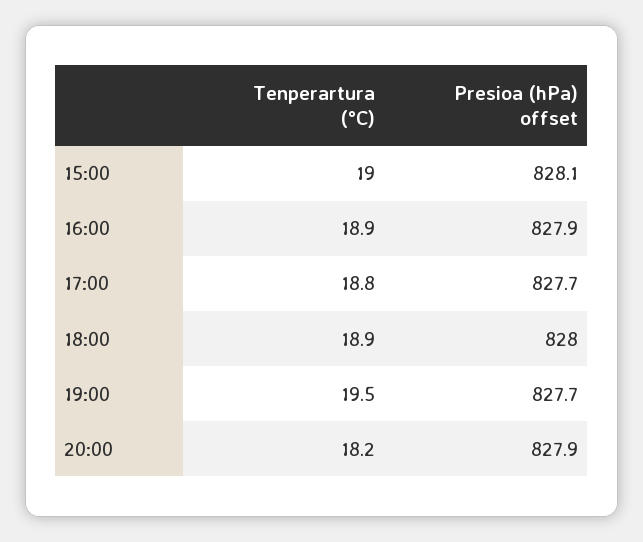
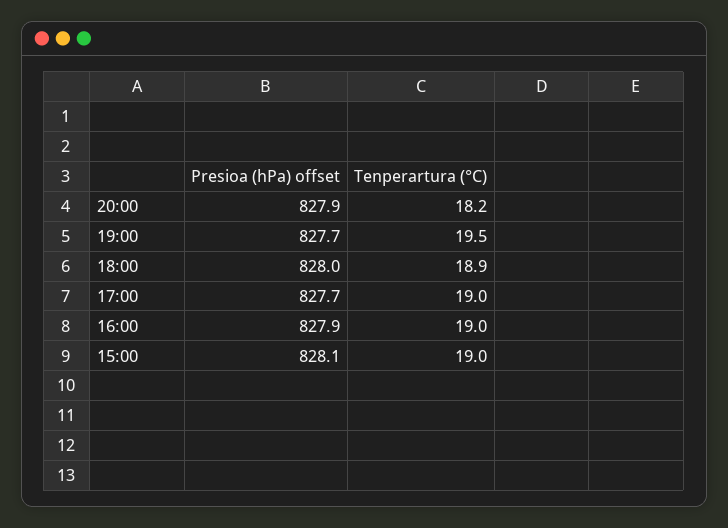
Tenperartura (°C), 16:00: 18.9 -> 19
Tenperartura (°C), 17:00: 18.8 -> 19

